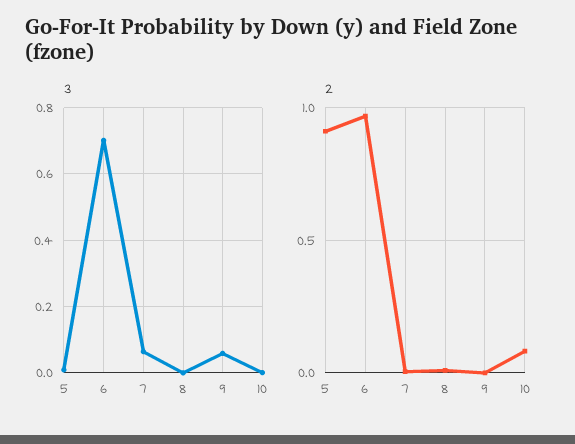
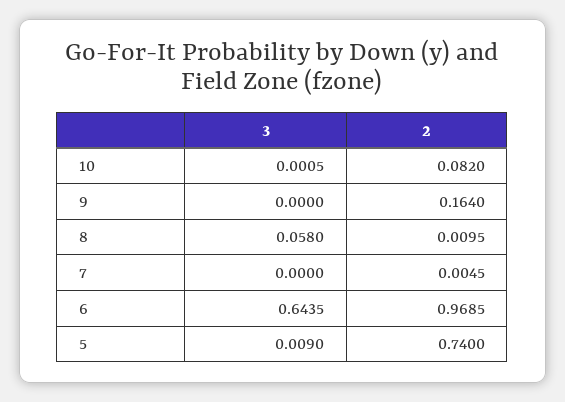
3, 6: 0.7 -> 0.6435
3, 7: 0.06 -> 0
3, 8: 0 -> 0.058
3, 9: 0.06 -> 0
2, 5: 0.9 -> 0.74
2, 9: 0 -> 0.164

